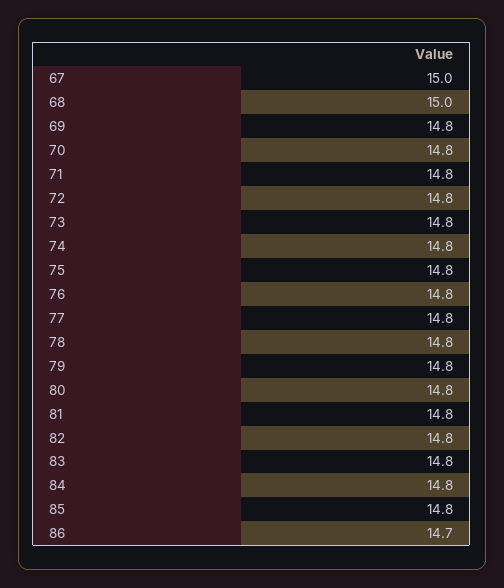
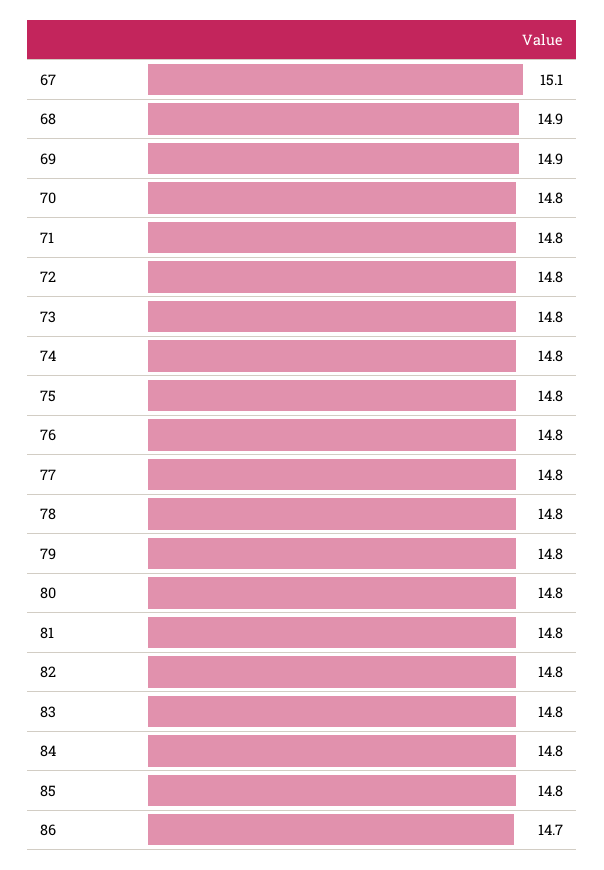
67: 15 -> 15.1
68: 15 -> 14.9
69: 14.8 -> 14.9

